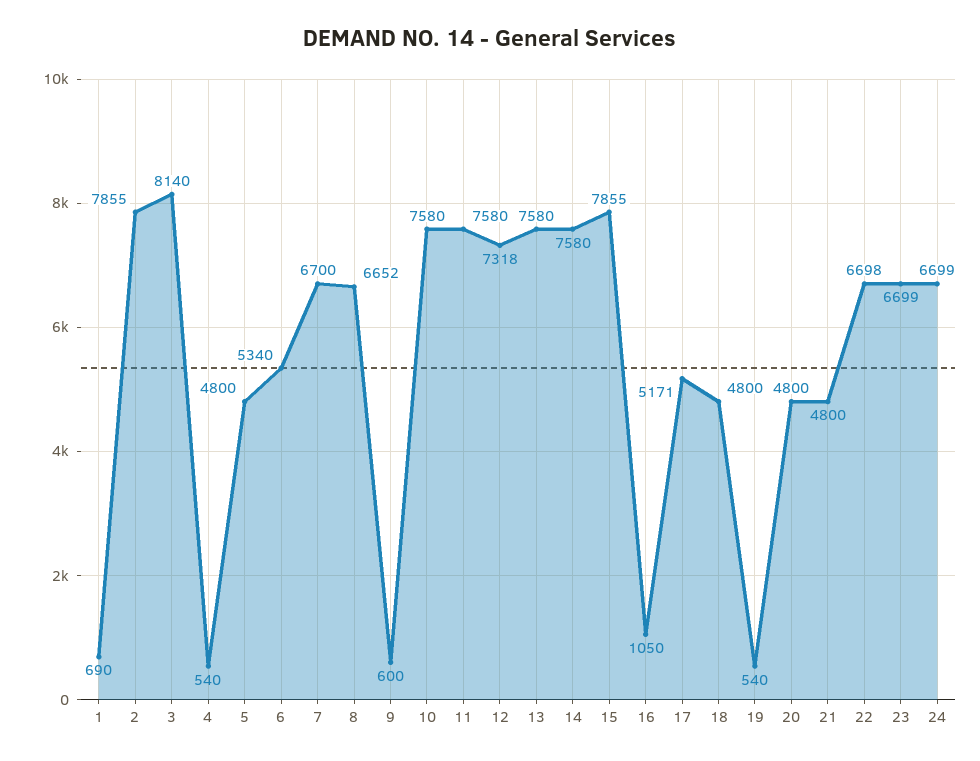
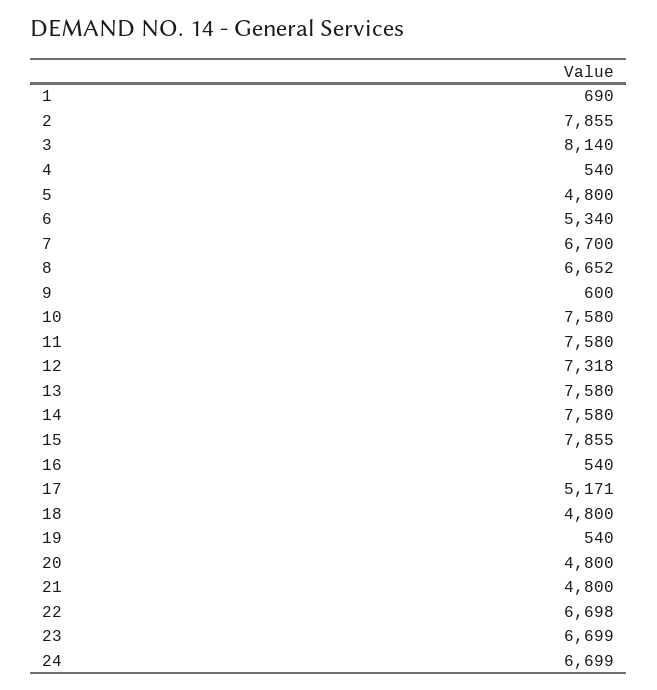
16: 1050 -> 540

